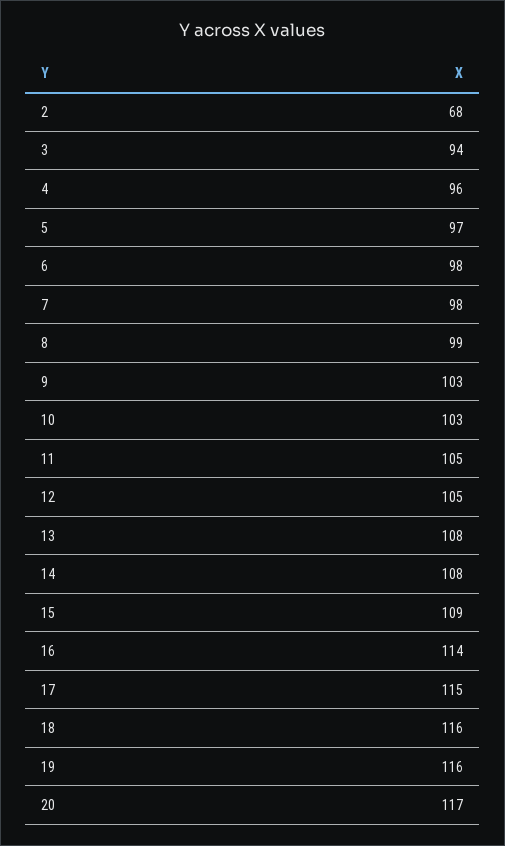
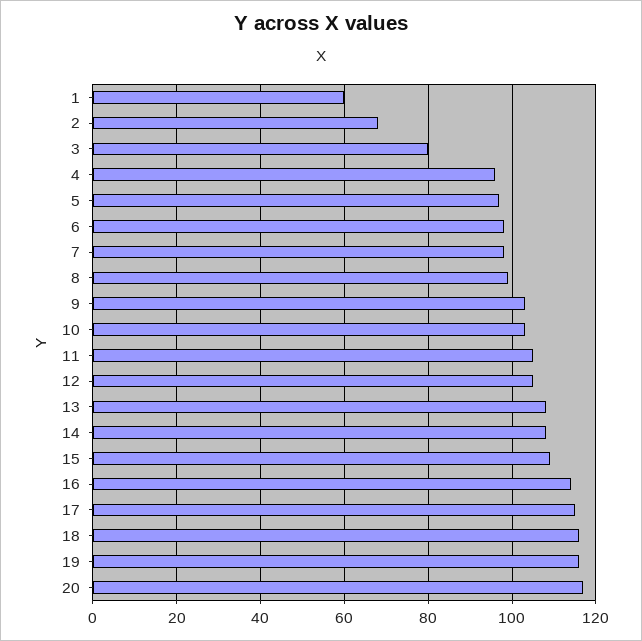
3: 94 -> 80
1: none -> 60

